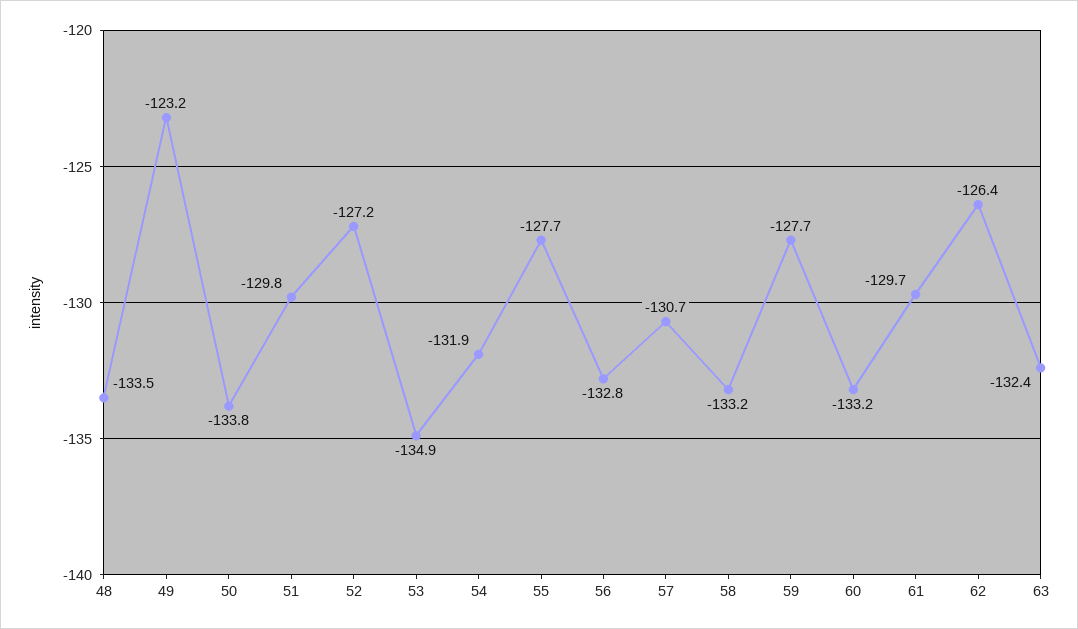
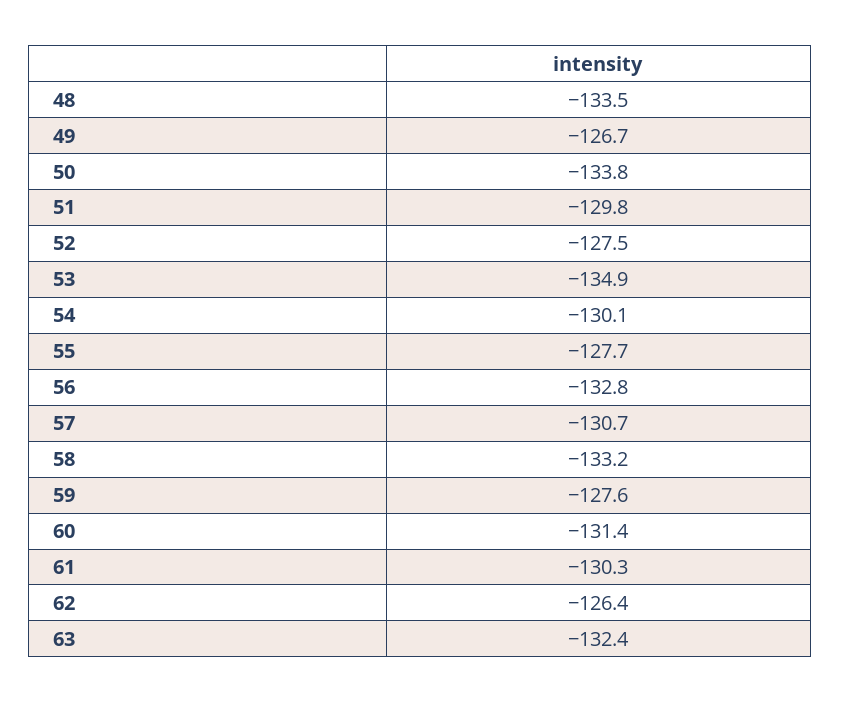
49: -123.2 -> -126.7
52: -127.2 -> -127.5
54: -131.9 -> -130.1
59: -127.7 -> -127.6
60: -133.2 -> -131.4
61: -129.7 -> -130.3

